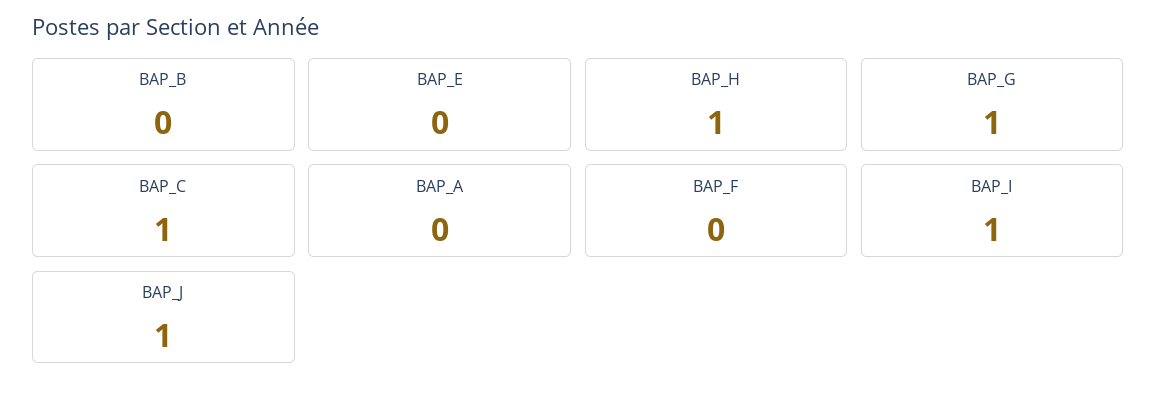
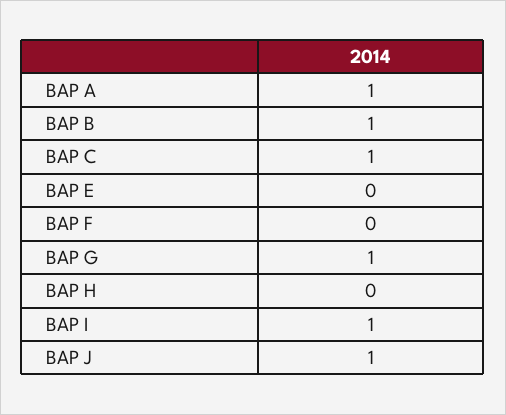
BAP_B: 0 -> 1
BAP_H: 1 -> 0
BAP_A: 0 -> 1

